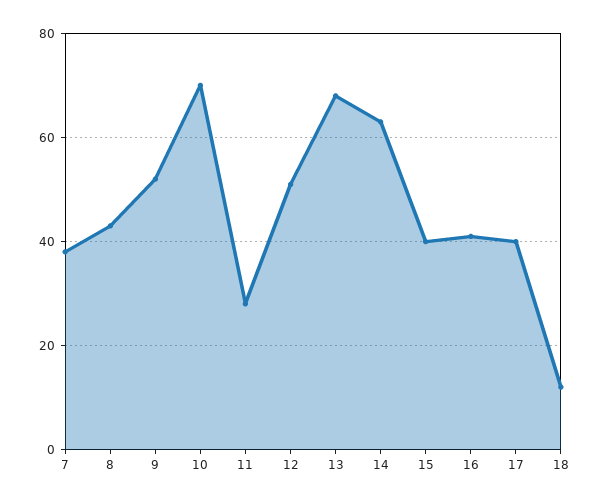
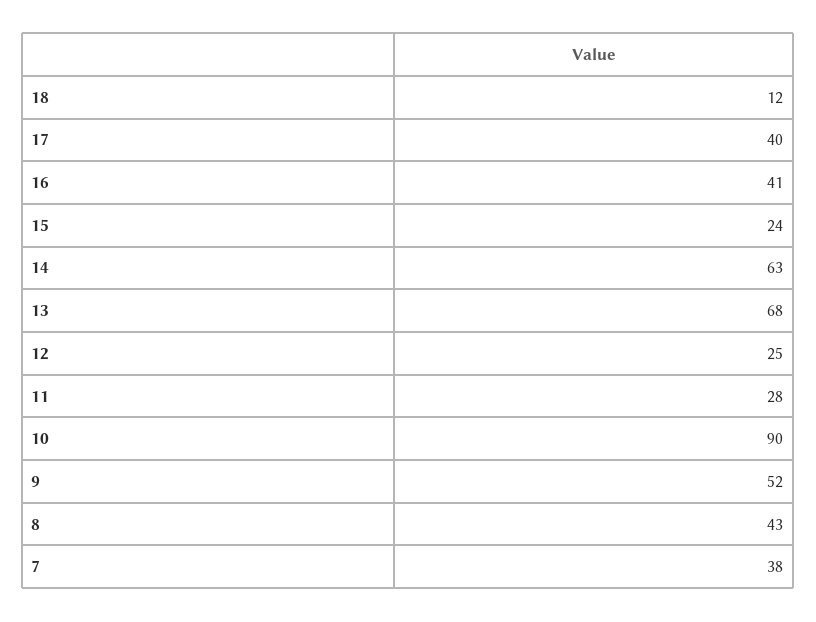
10: 70 -> 90
12: 50 -> 25
15: 40 -> 24

